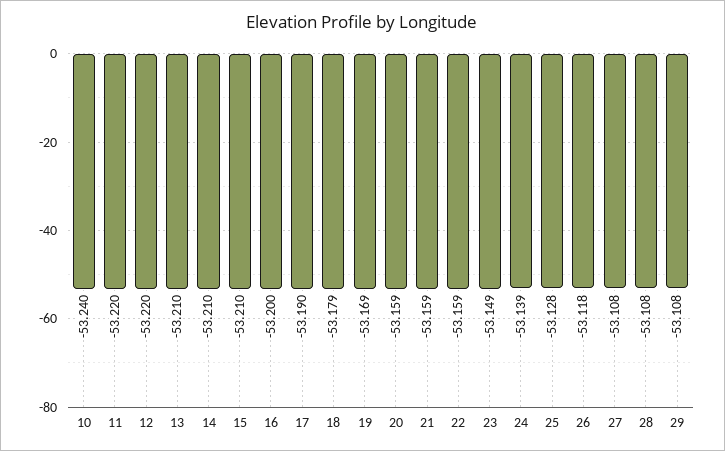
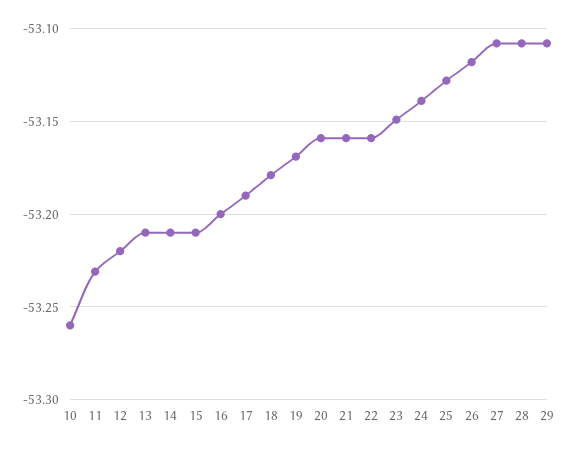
10: -53.24 -> -53.26
11: -53.22 -> -53.23

